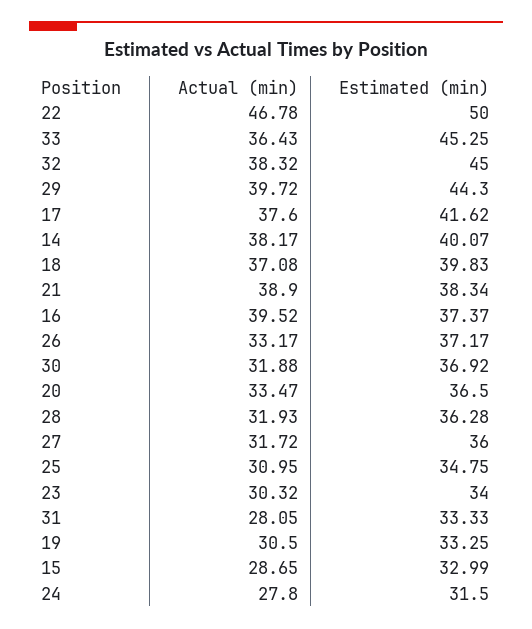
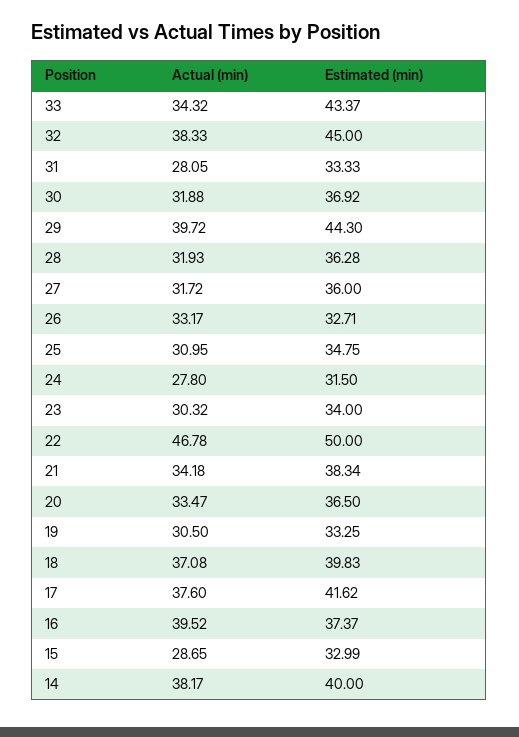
Actual (min), 33: 36.43 -> 34.32
Estimated (min), 33: 45.25 -> 43.37
Actual (min), 32: 38.32 -> 38.33
Estimated (min), 14: 40.07 -> 40
Actual (min), 21: 38.9 -> 34.18
Estimated (min), 26: 37.17 -> 32.71

